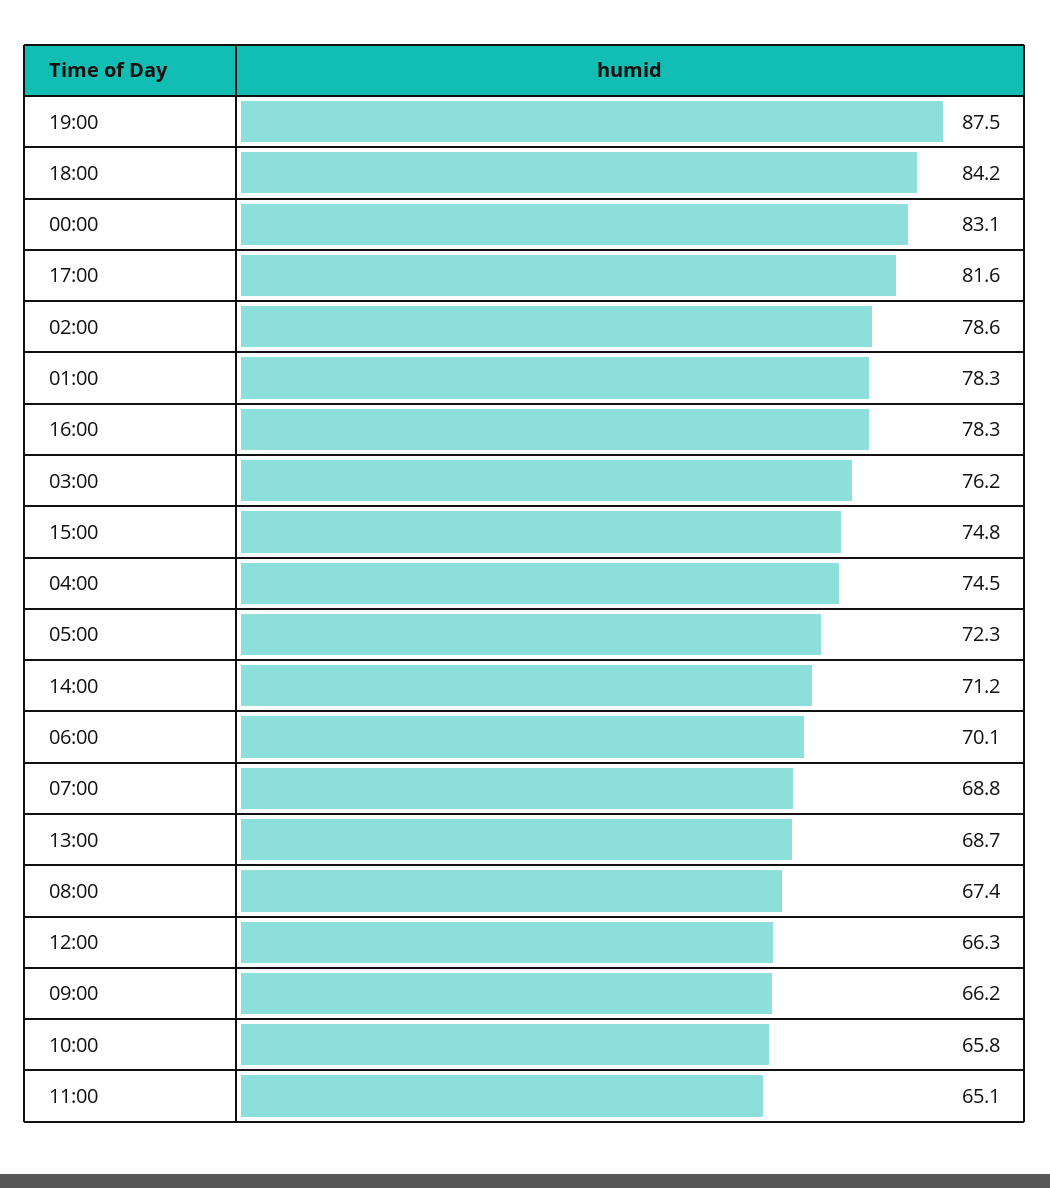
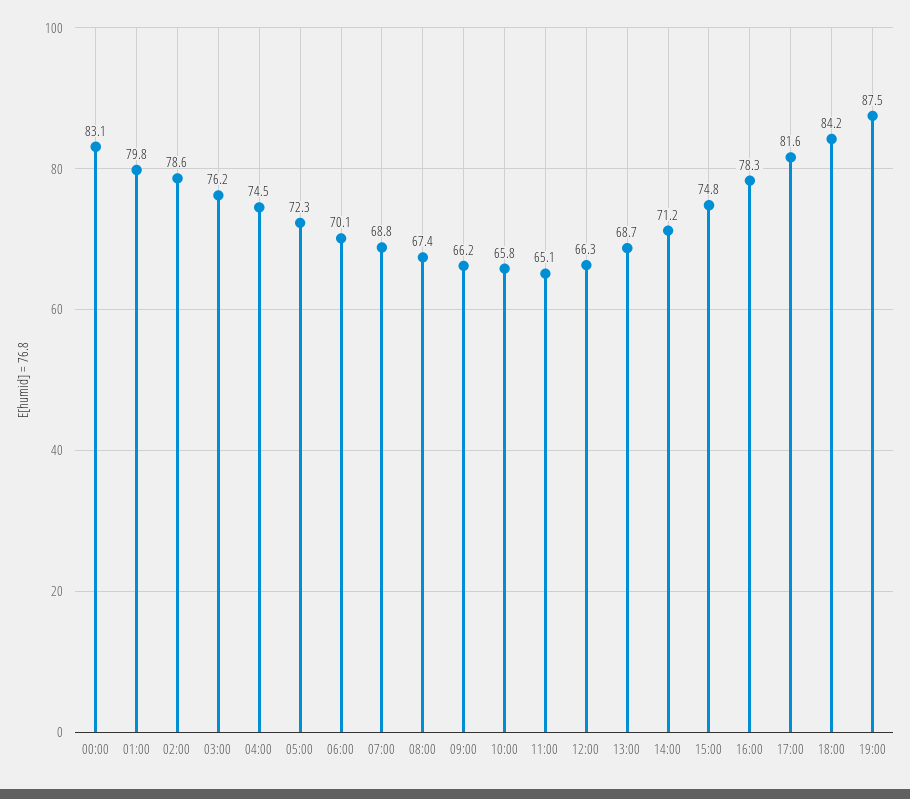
01:00: 78.3 -> 79.8

